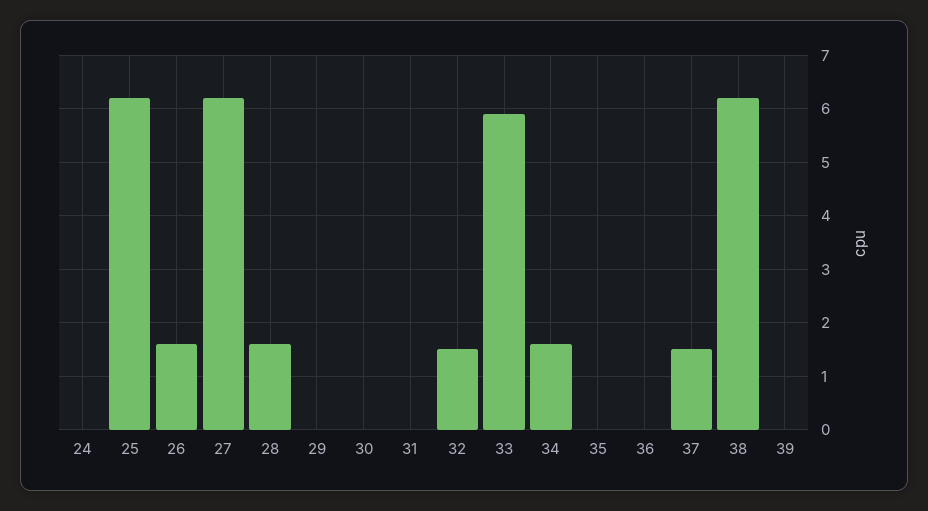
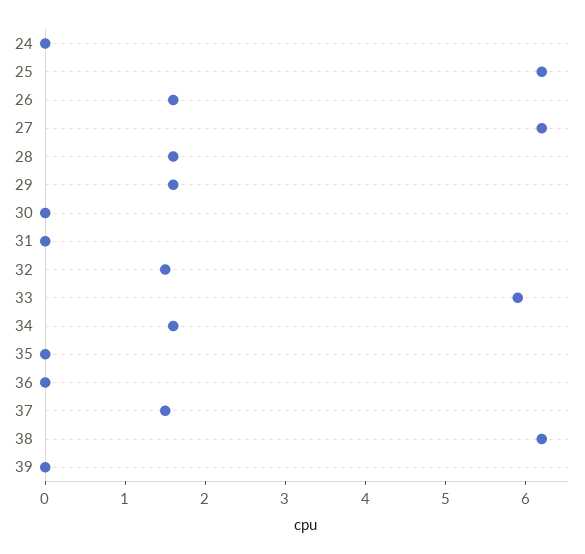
29: 0 -> 1.6

